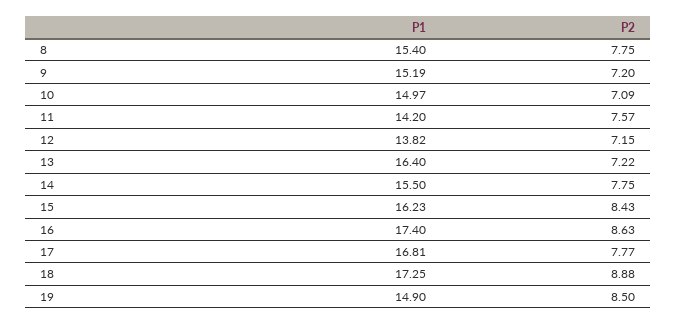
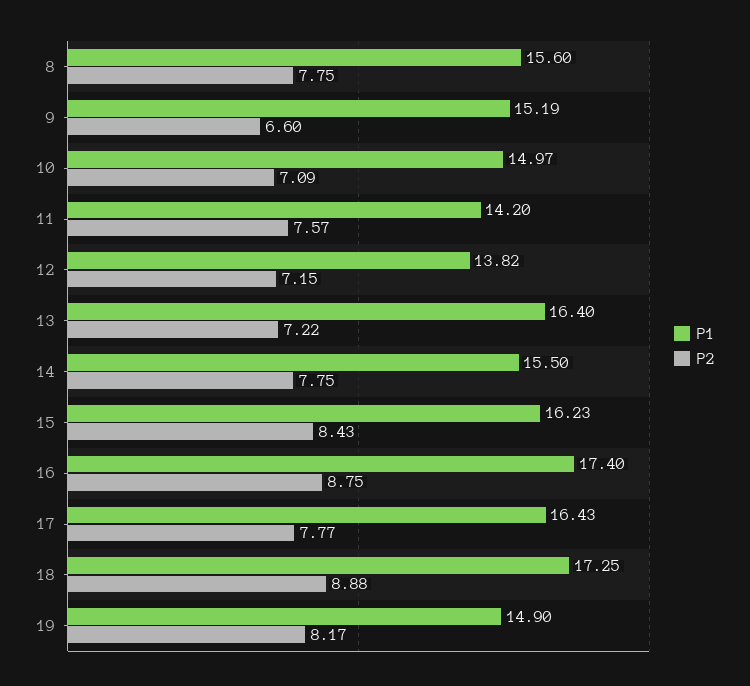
P1, 8: 15.4 -> 15.6
P2, 9: 7.2 -> 6.6
P2, 16: 8.63 -> 8.75
P1, 17: 16.81 -> 16.43
P2, 19: 8.5 -> 8.17

